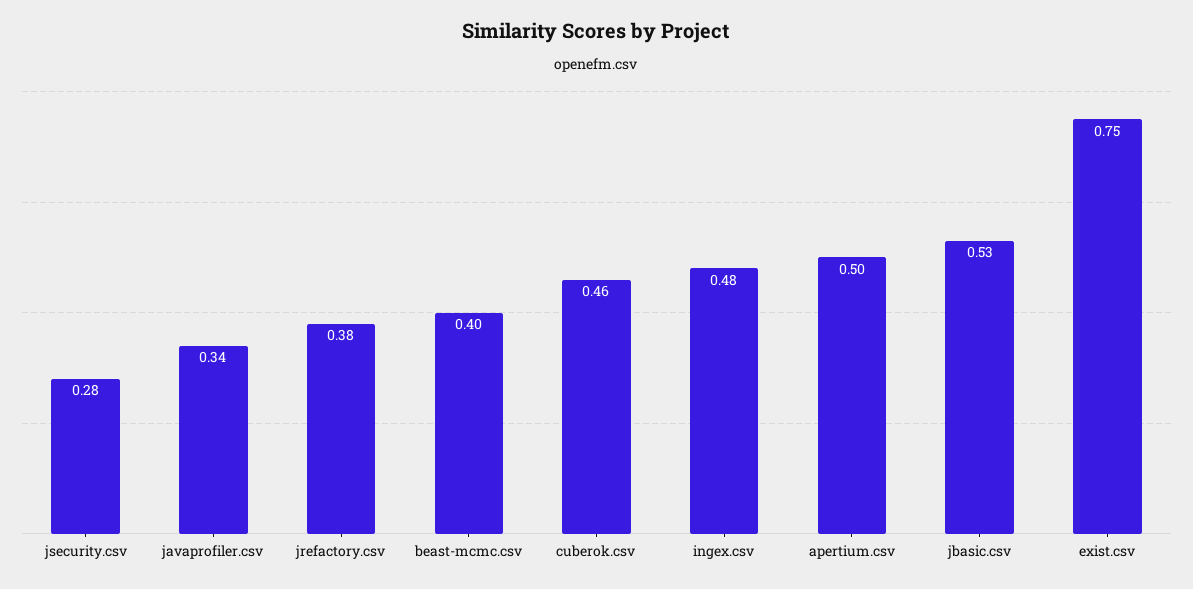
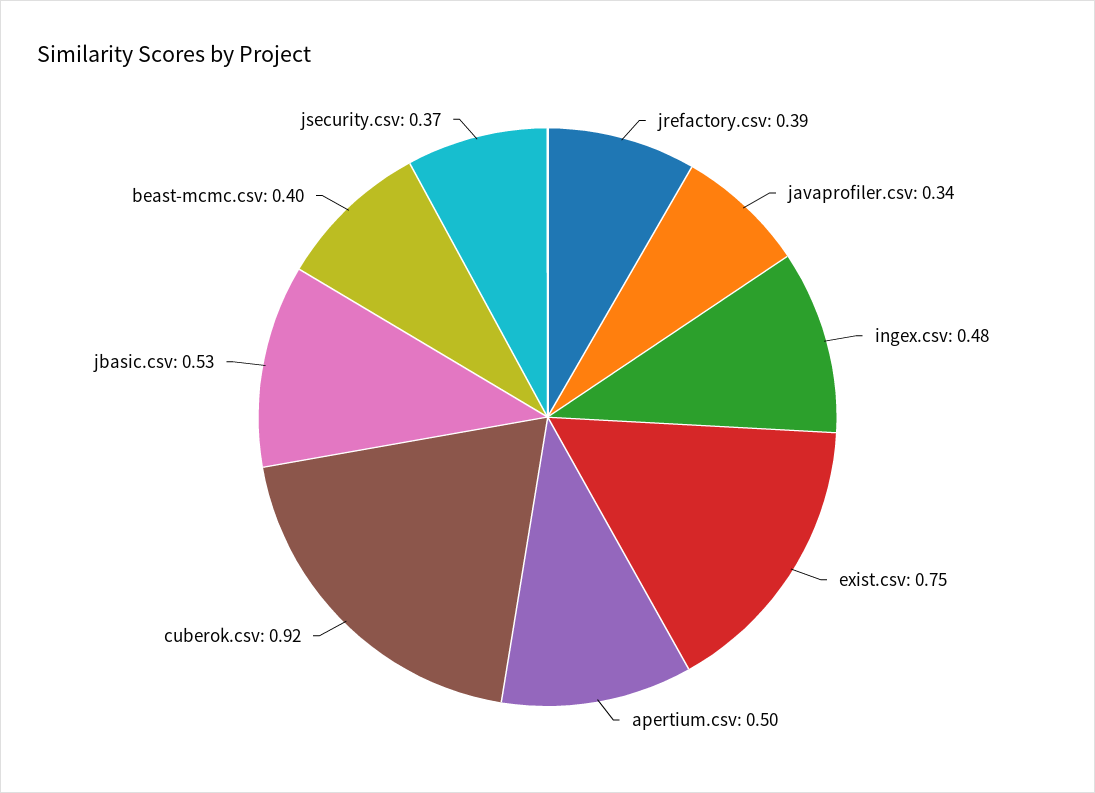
jsecurity.csv: 0.28 -> 0.37
jrefactory.csv: 0.38 -> 0.39
cuberok.csv: 0.46 -> 0.92

